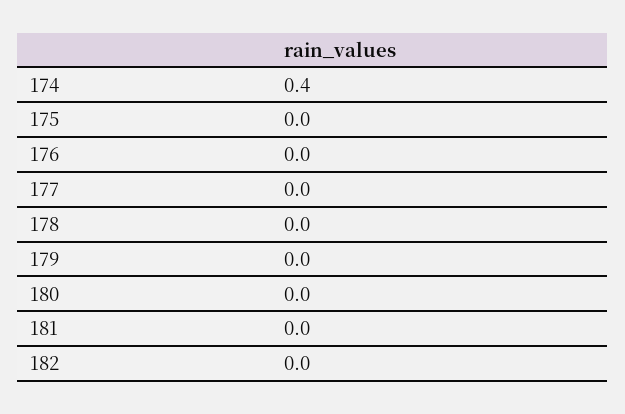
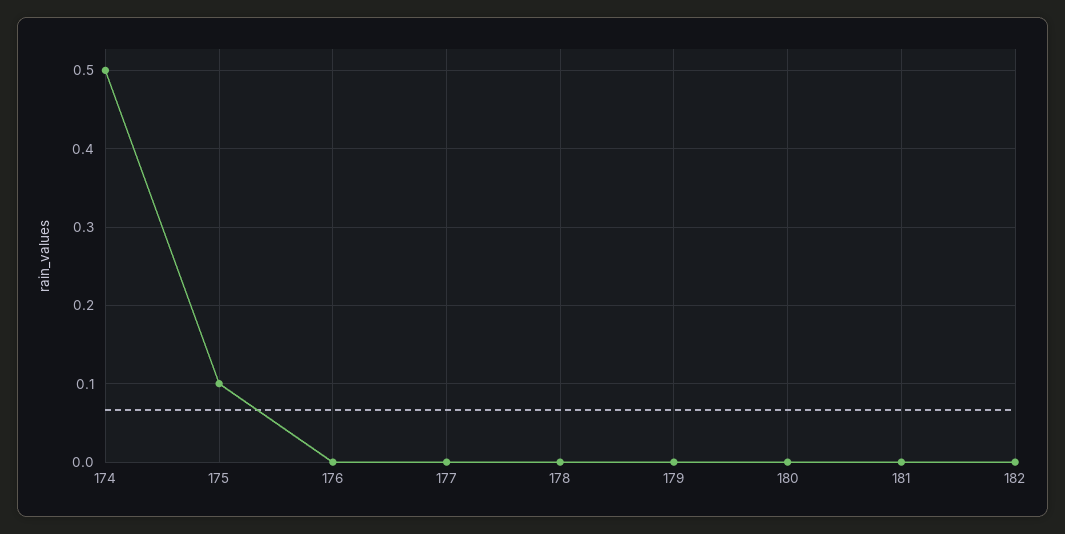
174: 0.4 -> 0.5
175: 0 -> 0.1

